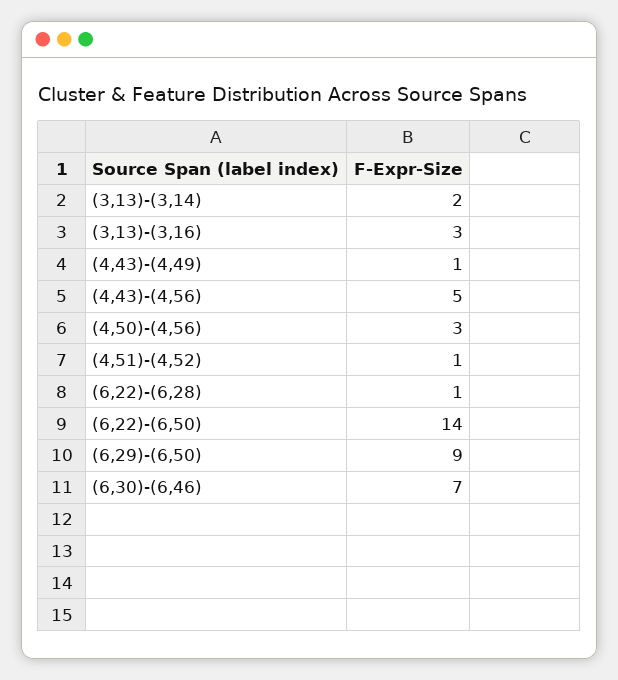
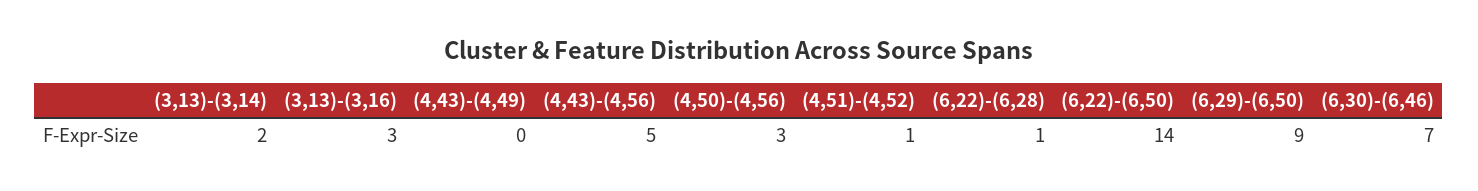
(4,43)-(4,49): 1 -> 0

